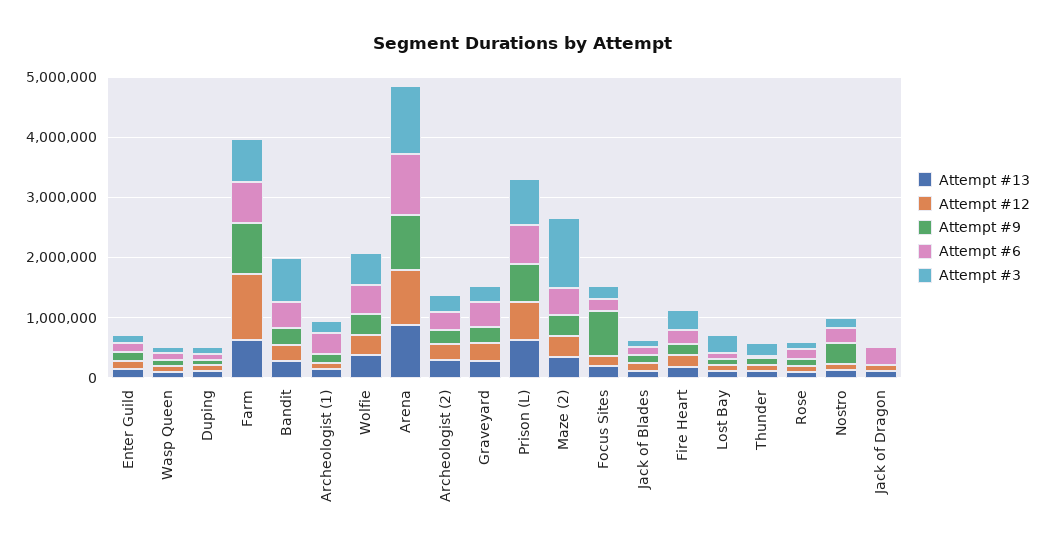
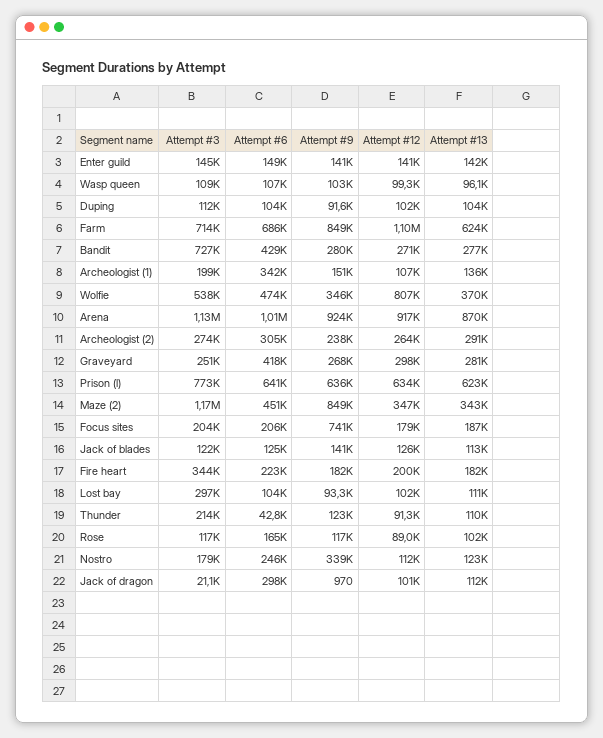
Attempt #12, Wolfie: 400000 -> 807000
Attempt #9, Maze (2): 400000 -> 849000

